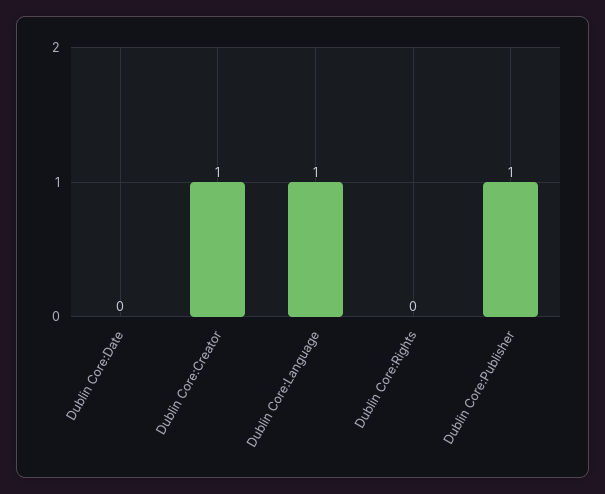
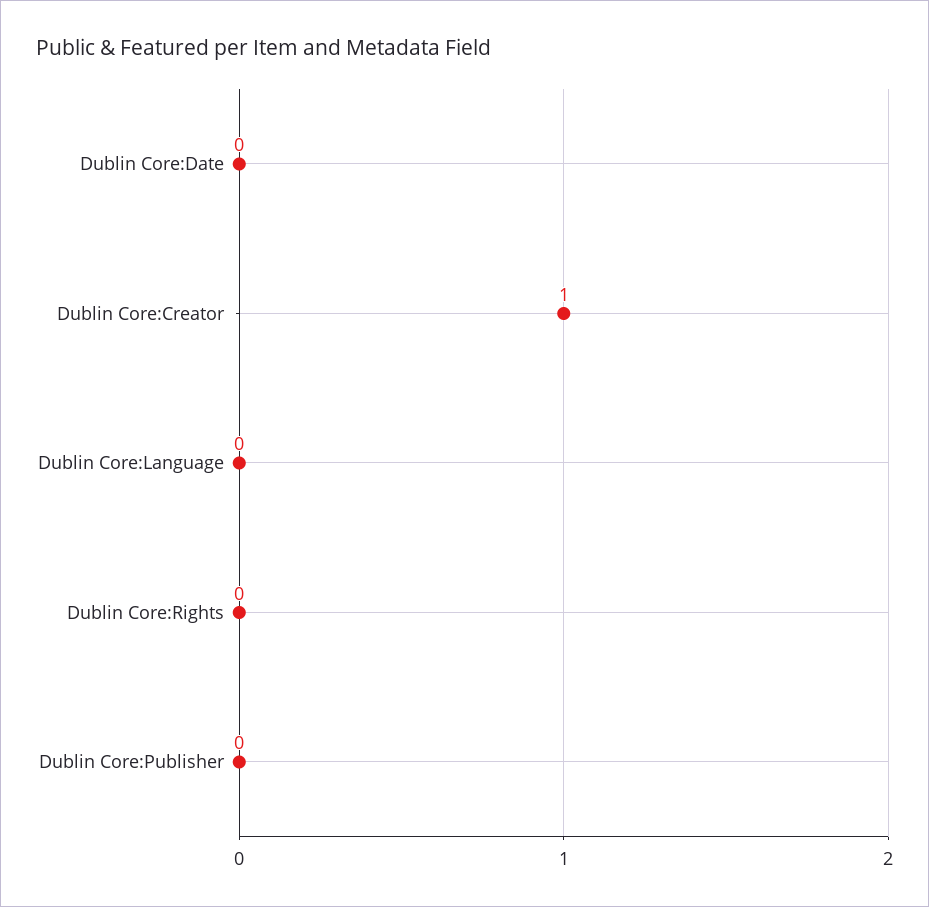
Dublin Core:Language: 1 -> 0
Dublin Core:Publisher: 1 -> 0

